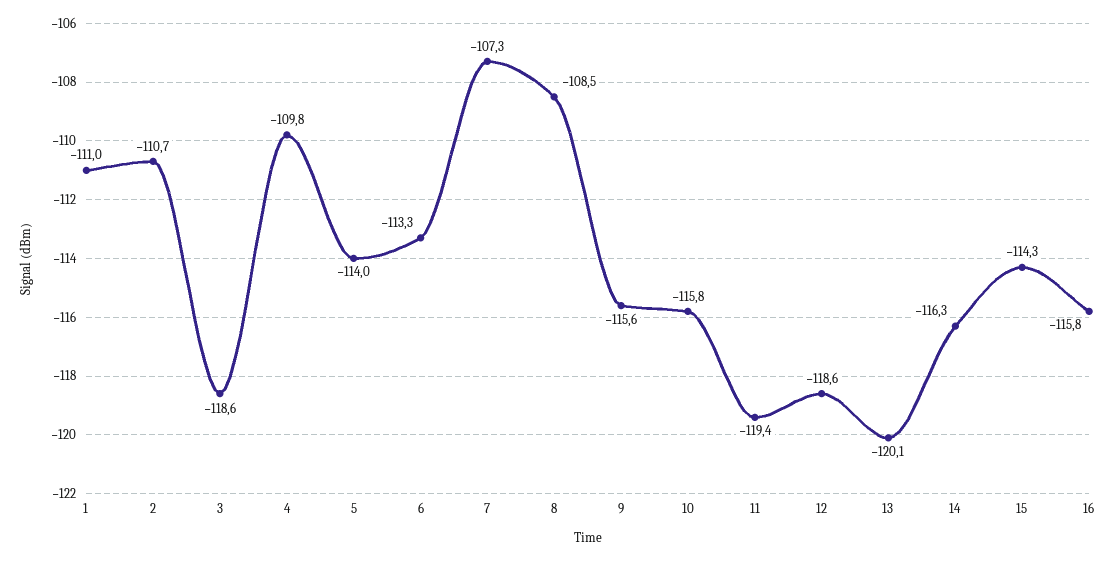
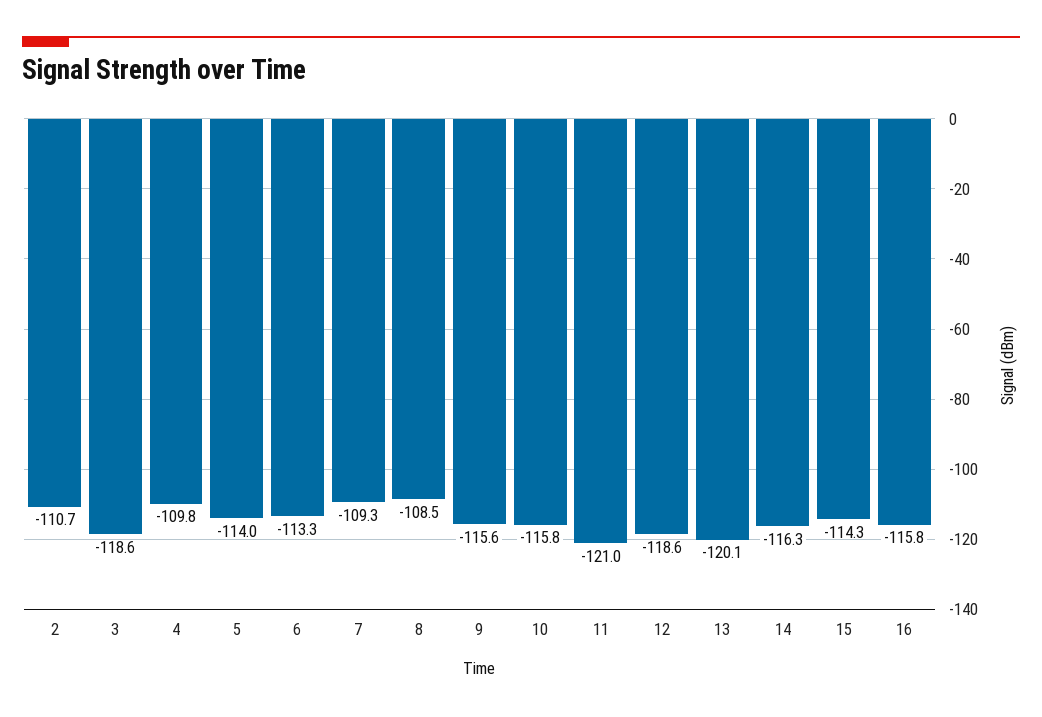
1: -111 -> none
7: -107.3 -> -109.3
11: -119.4 -> -121

